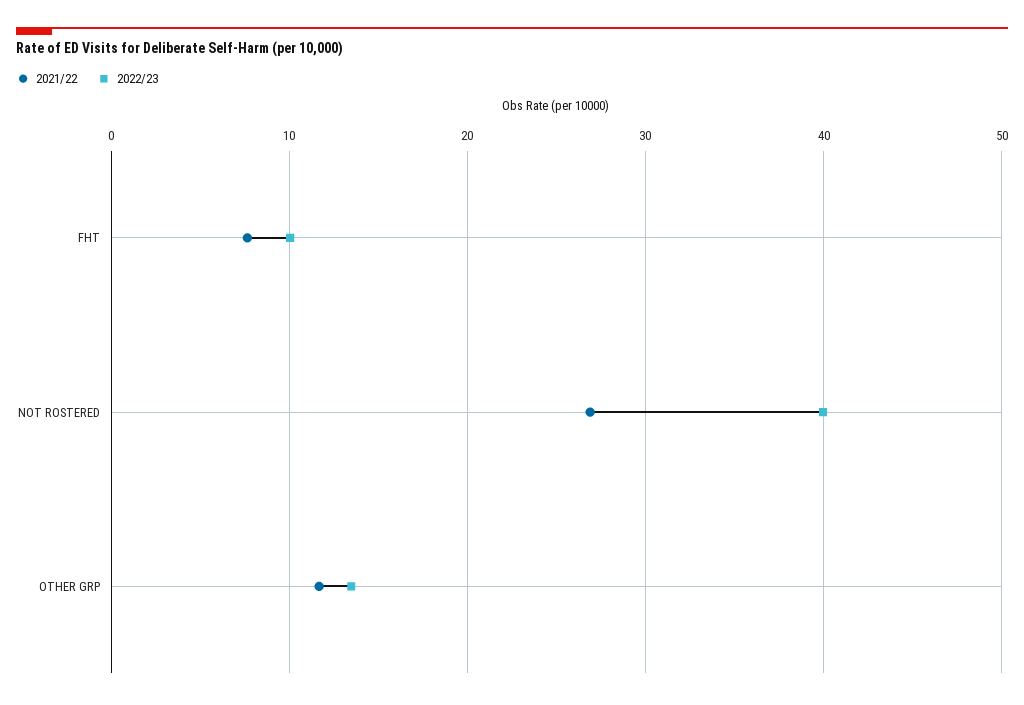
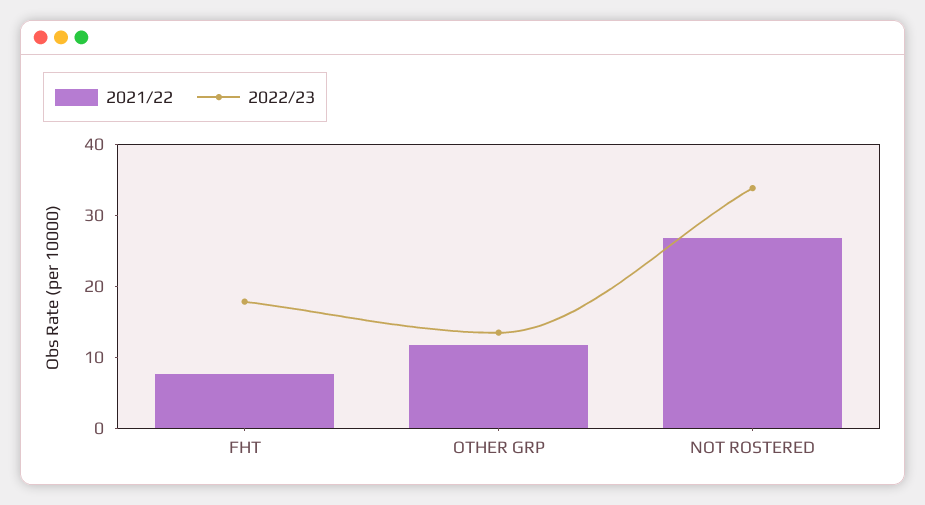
2022/23, FHT: 10 -> 18
2022/23, NOT ROSTERED: 40 -> 34

